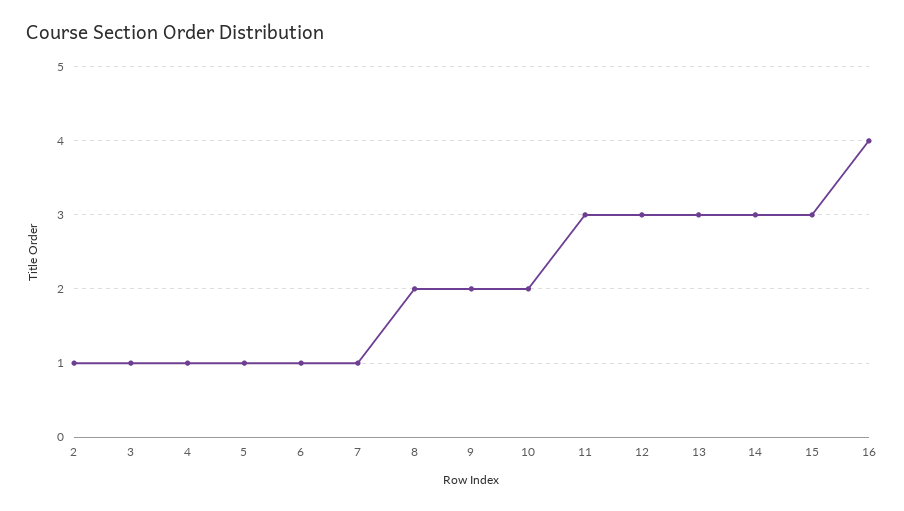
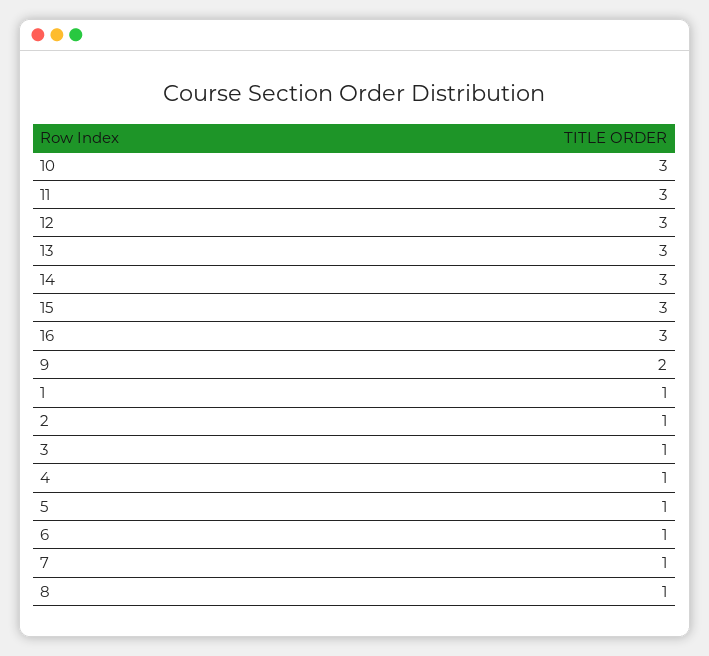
8: 2 -> 1
10: 2 -> 3
16: 4 -> 3
1: none -> 1

